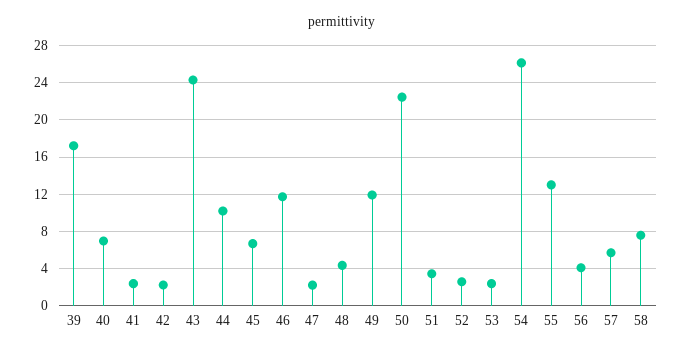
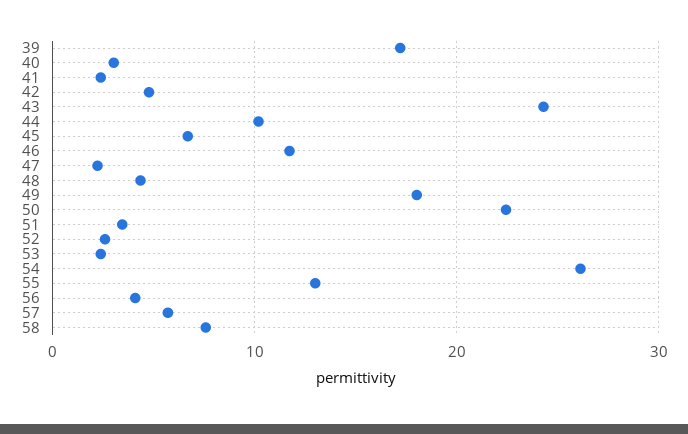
40: 7 -> 3
42: 2 -> 5
49: 12 -> 18

